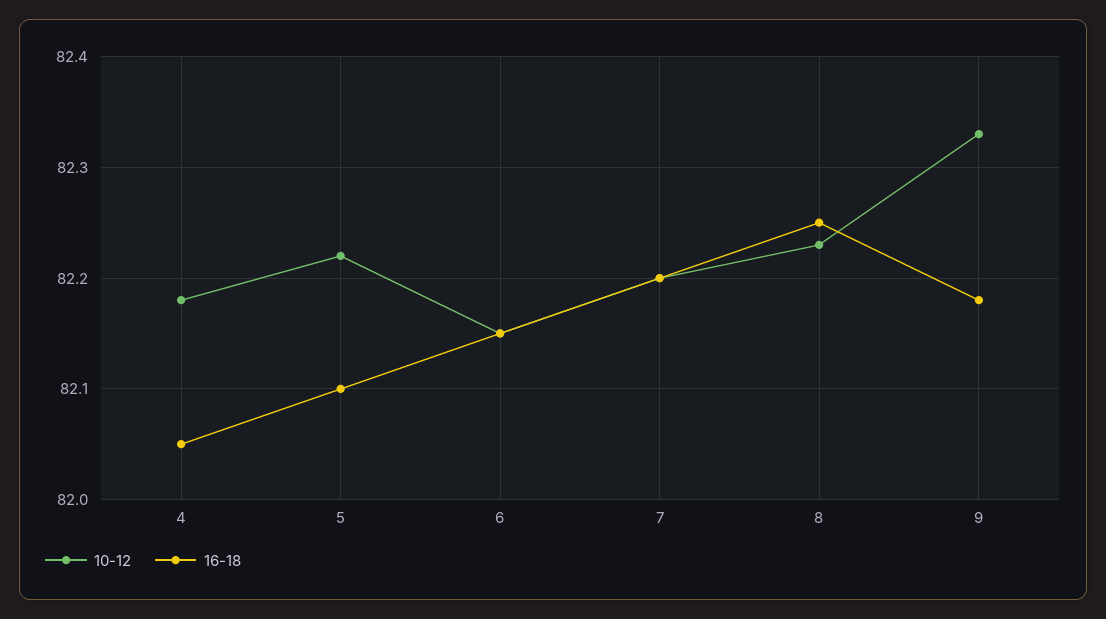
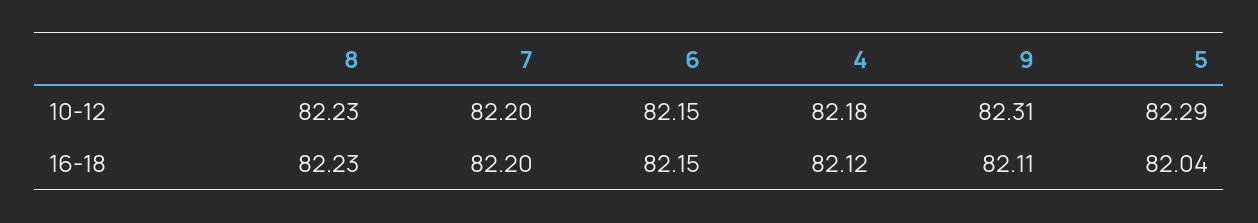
16-18, 4: 82.05 -> 82.12
10-12, 5: 82.22 -> 82.29
16-18, 5: 82.1 -> 82.04
16-18, 8: 82.25 -> 82.23
10-12, 9: 82.33 -> 82.31
16-18, 9: 82.18 -> 82.11

